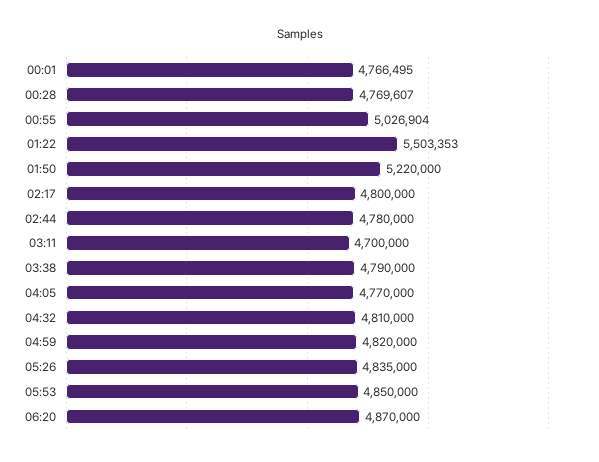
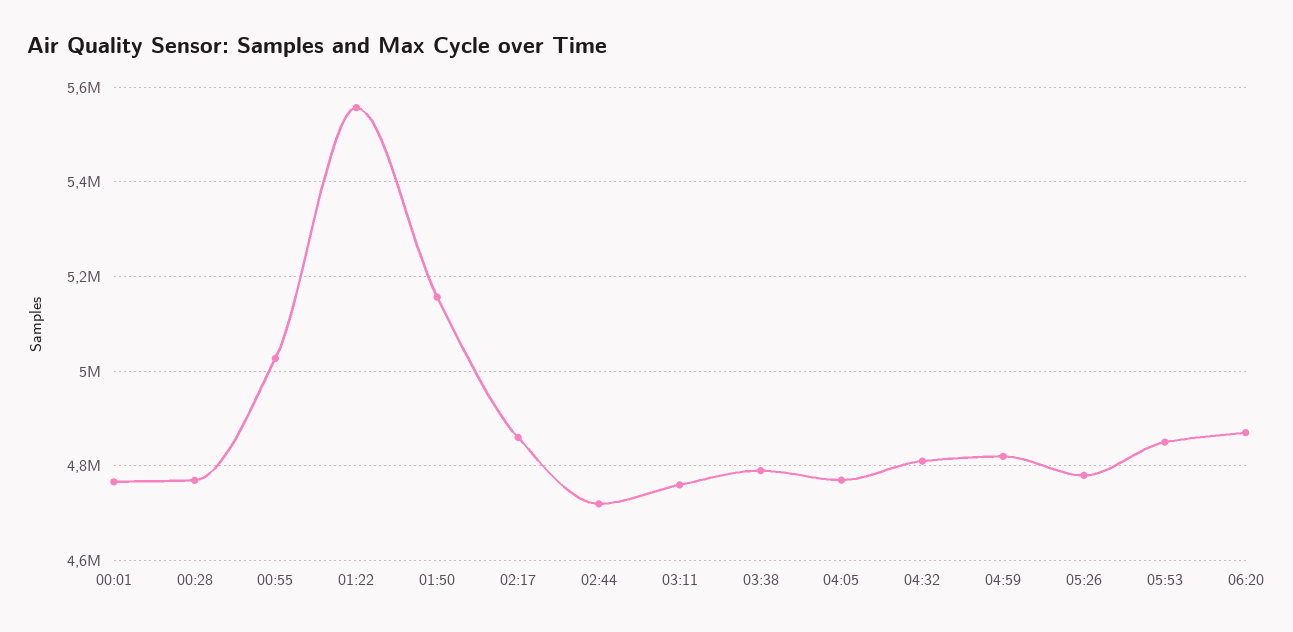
01:22: 5503353 -> 5560000
01:50: 5220000 -> 5160000
02:17: 4800000 -> 4860000
02:44: 4780000 -> 4720000
03:11: 4700000 -> 4760000
05:26: 4835000 -> 4780000

